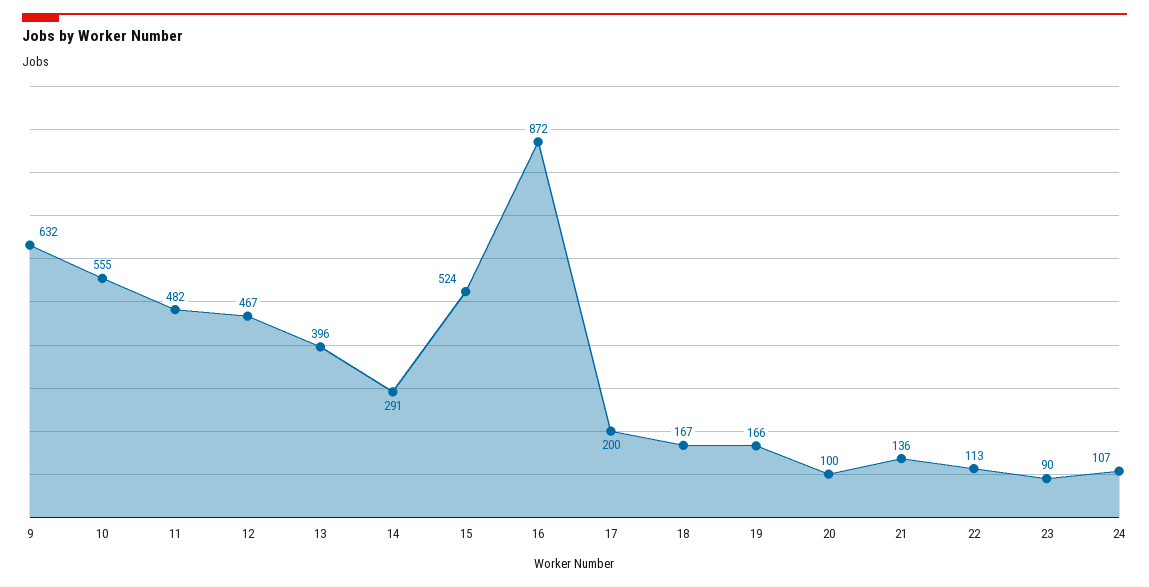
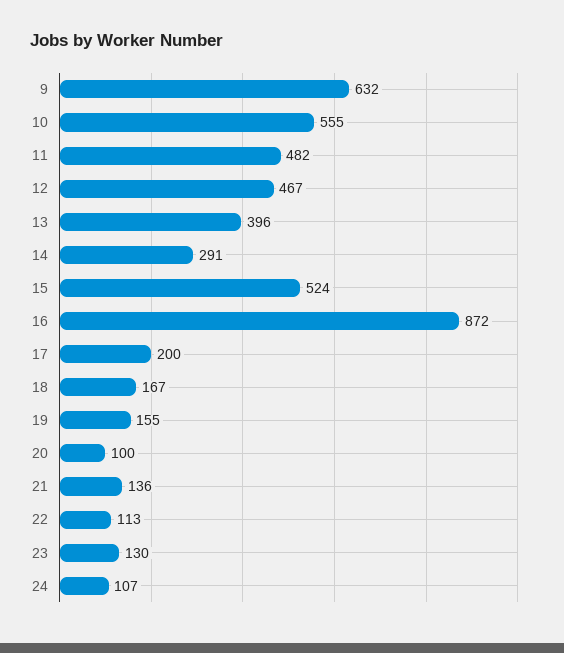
19: 166 -> 155
23: 90 -> 130

